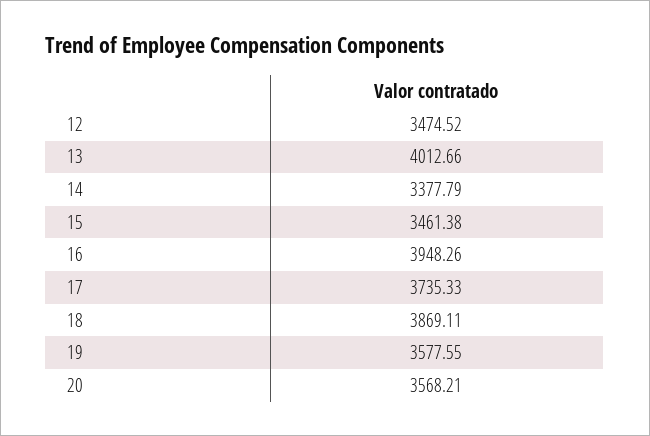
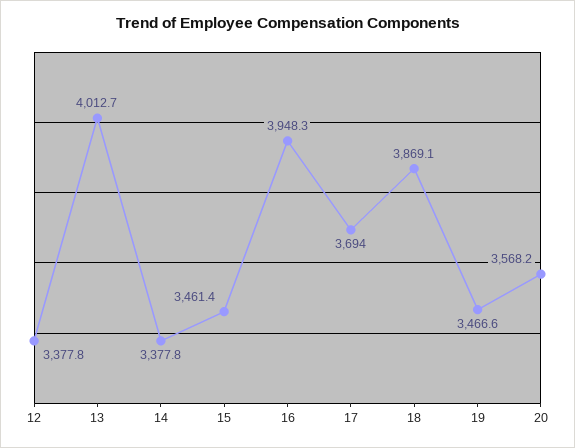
12: 3474.52 -> 3377.8
17: 3735.33 -> 3694
19: 3577.55 -> 3466.6

